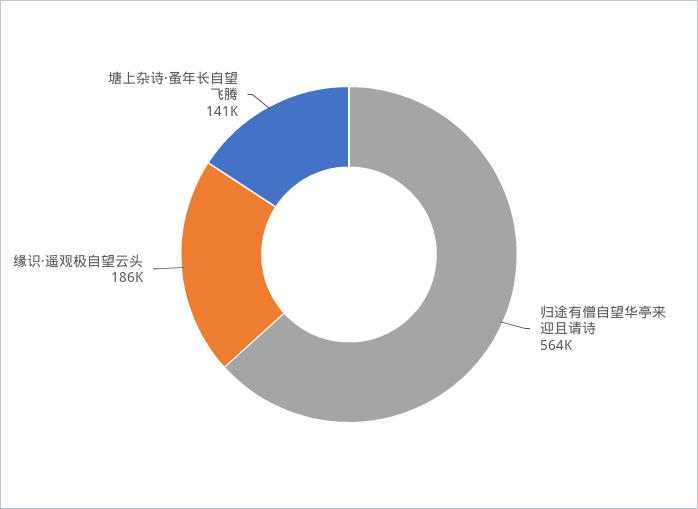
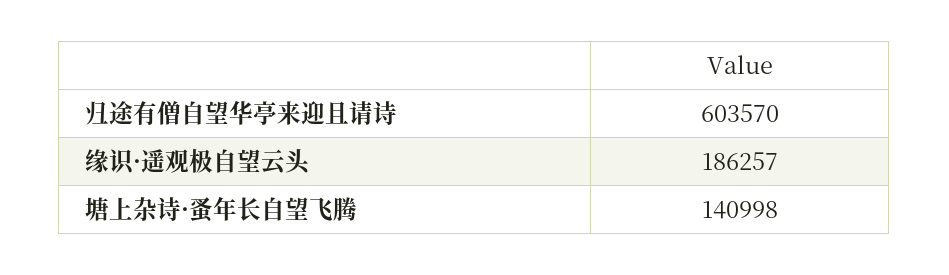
归途有僧自望华亭来迎且请诗: 564000 -> 603570

